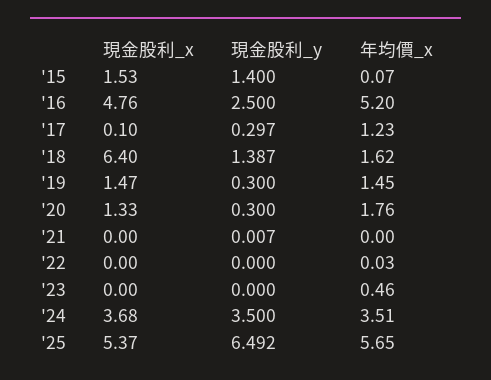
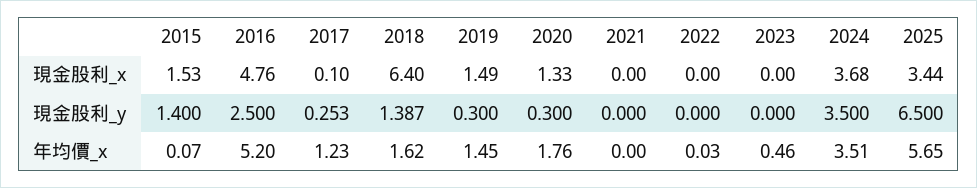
現金股利_y, '17: 0.297 -> 0.253
現金股利_x, '19: 1.47 -> 1.49
現金股利_y, '21: 0.007 -> 0
現金股利_x, '25: 5.37 -> 3.44
現金股利_y, '25: 6.492 -> 6.5

